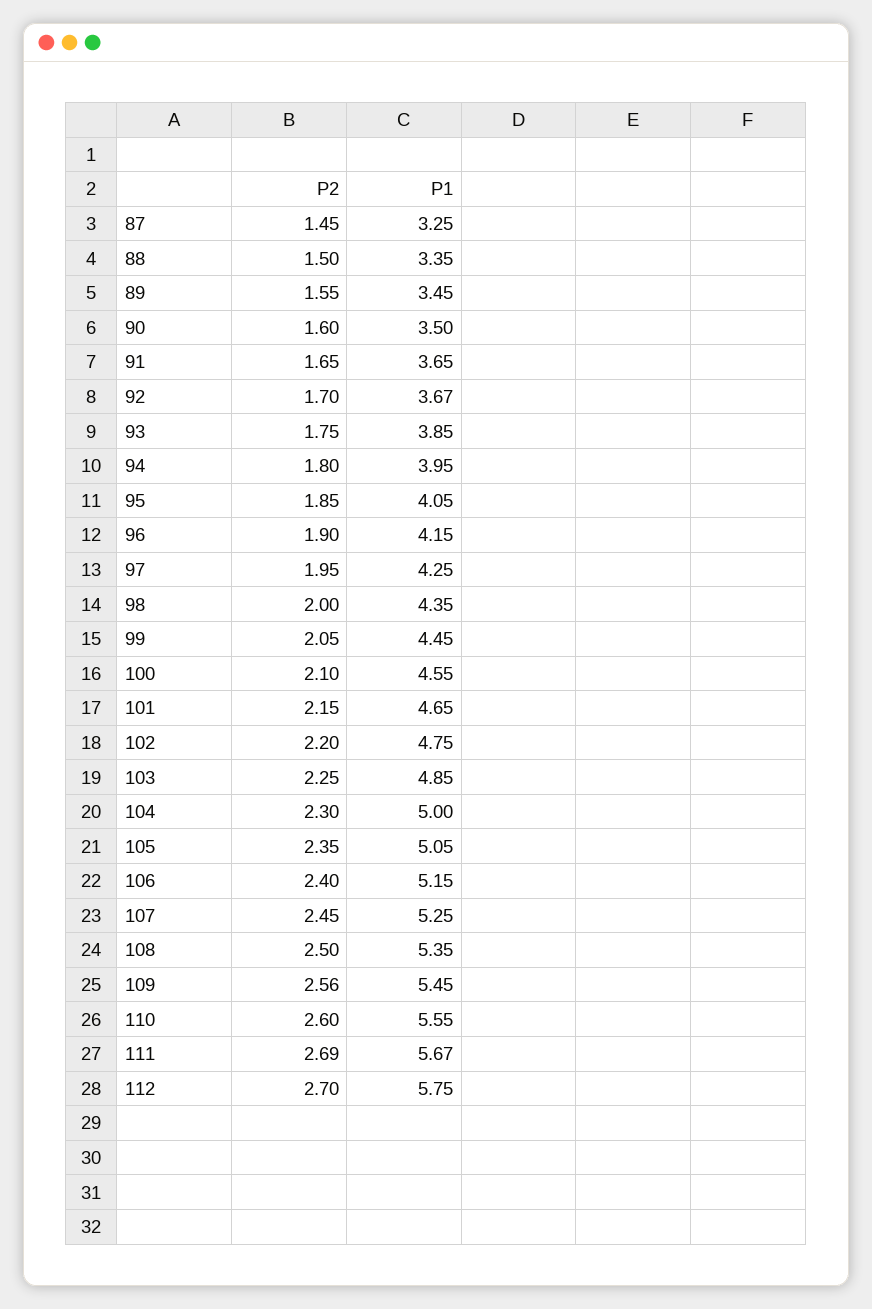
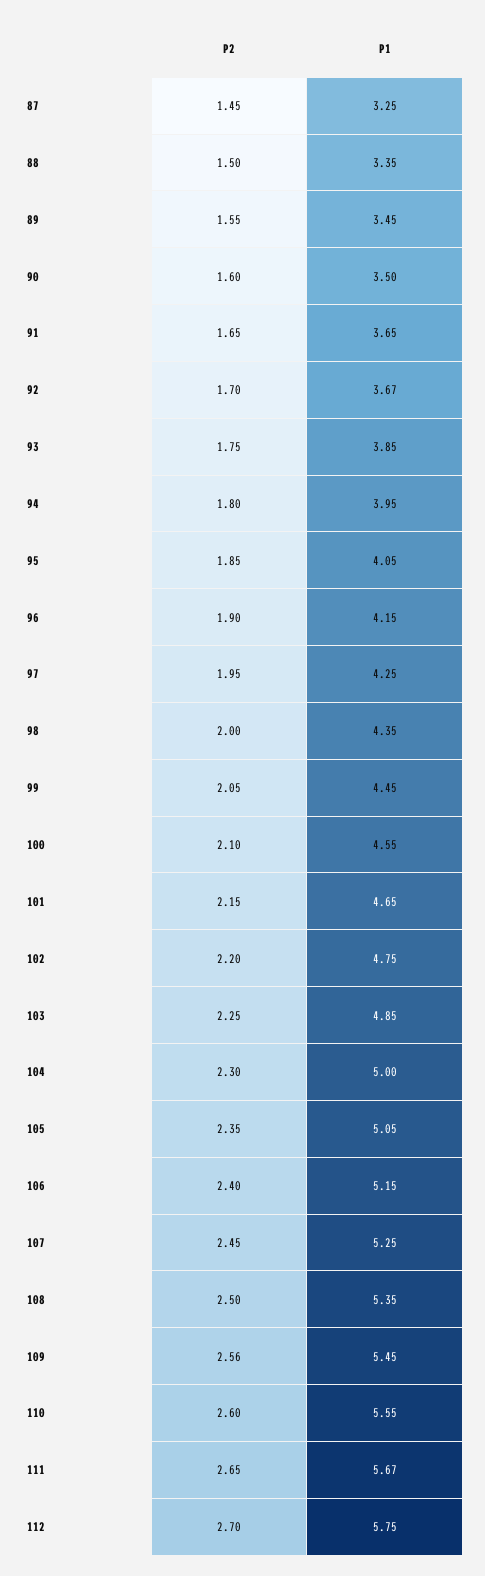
P2, 111: 2.69 -> 2.65

